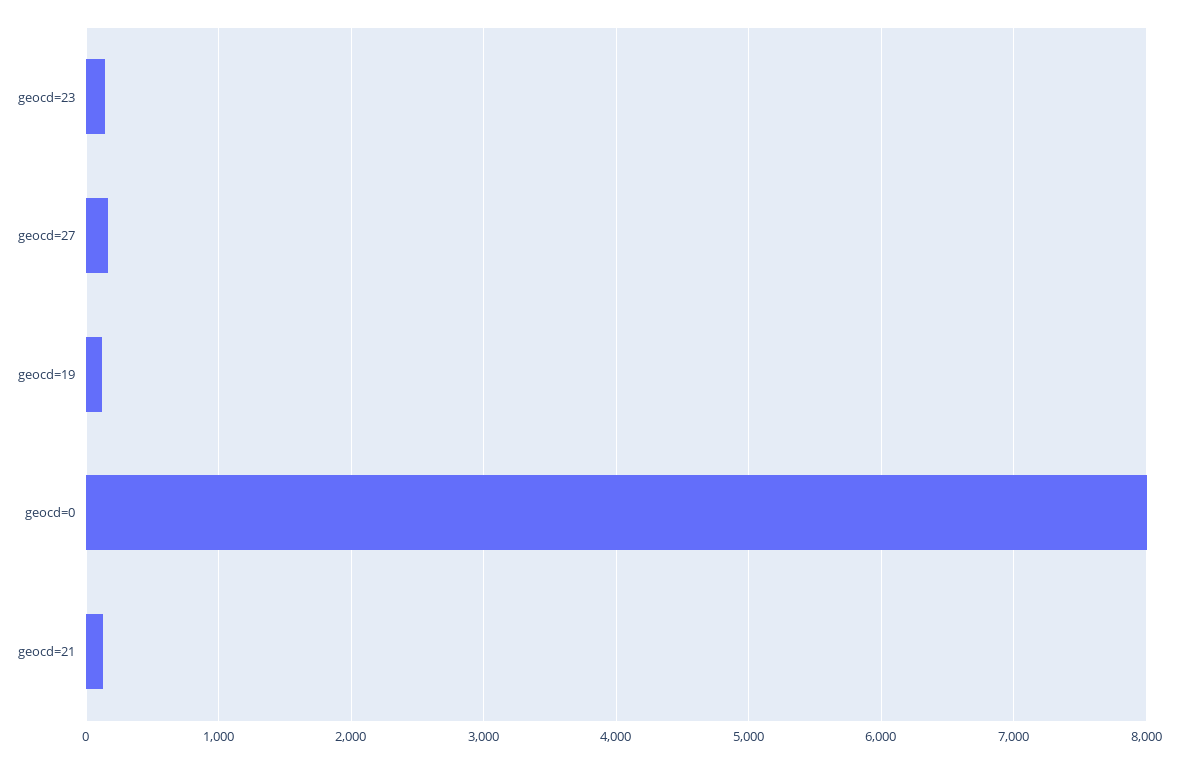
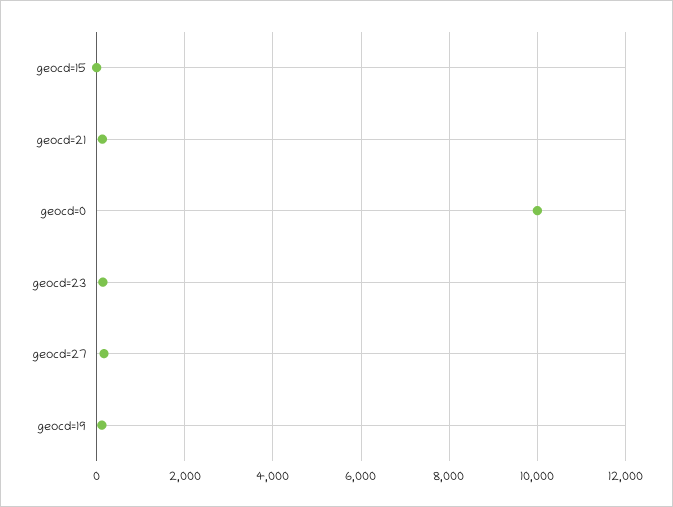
geocd=0: 8000 -> 10000
geocd=15: none -> 0

